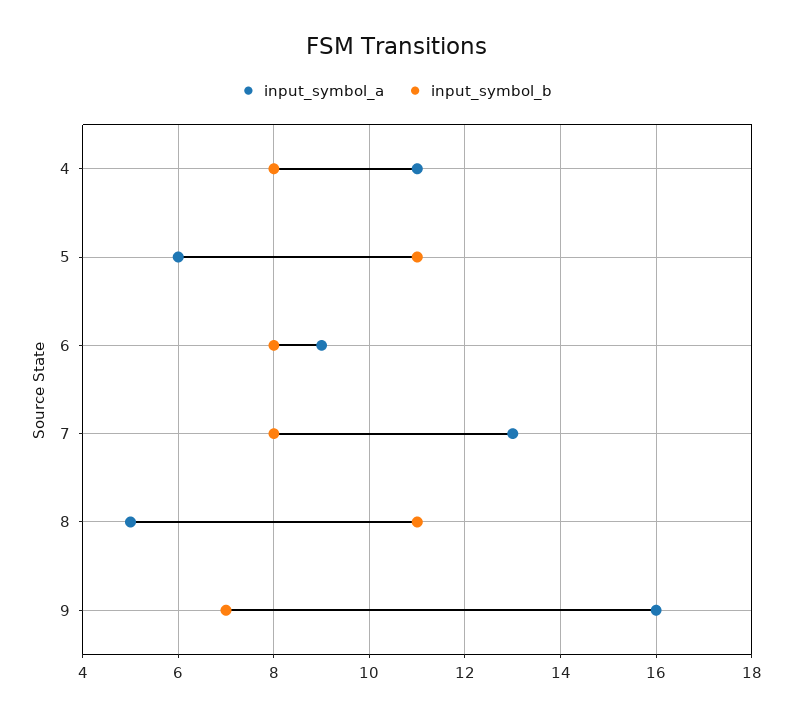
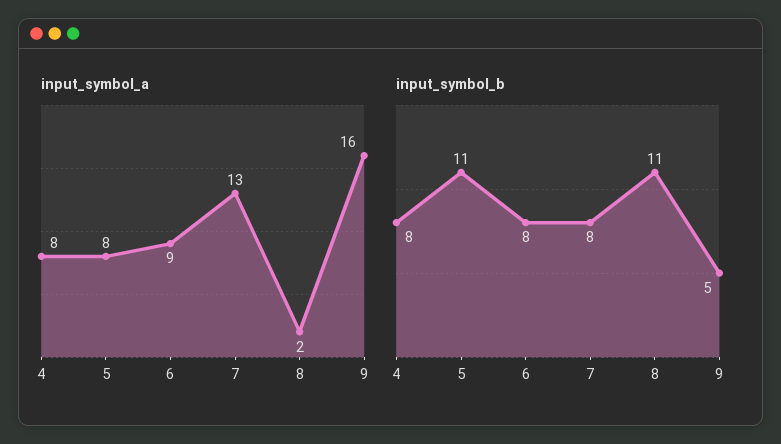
input_symbol_a, 4: 11 -> 8
input_symbol_a, 5: 6 -> 8
input_symbol_a, 8: 5 -> 2
input_symbol_b, 9: 7 -> 5

